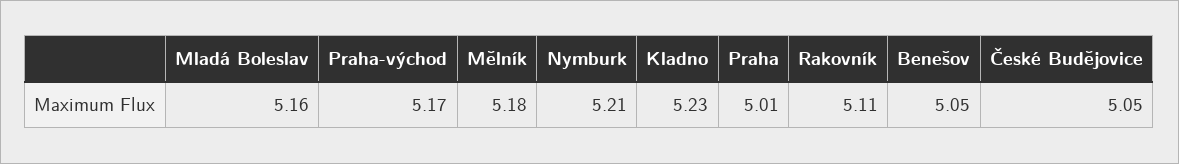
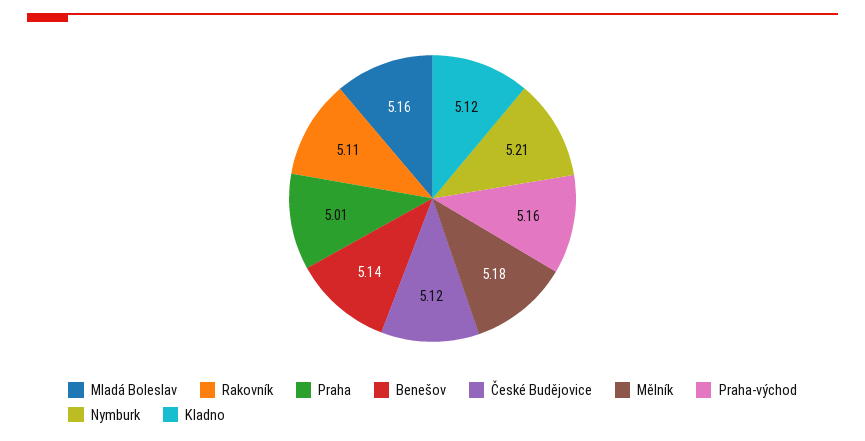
Praha-východ: 5.17 -> 5.16
Kladno: 5.23 -> 5.12
Benešov: 5.05 -> 5.14
České Budějovice: 5.05 -> 5.12

